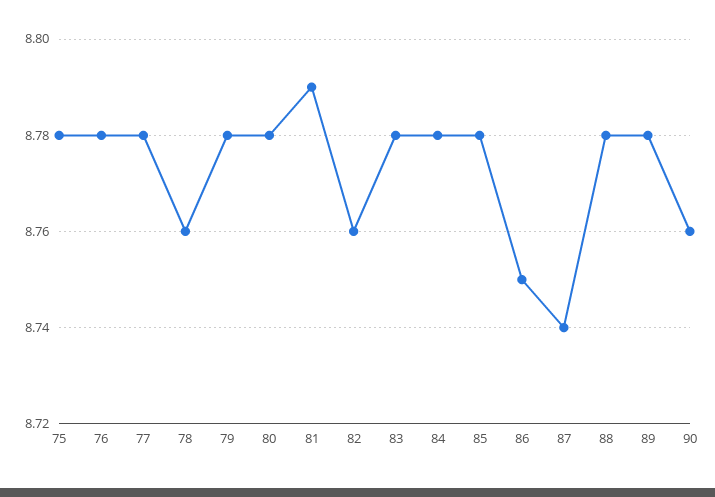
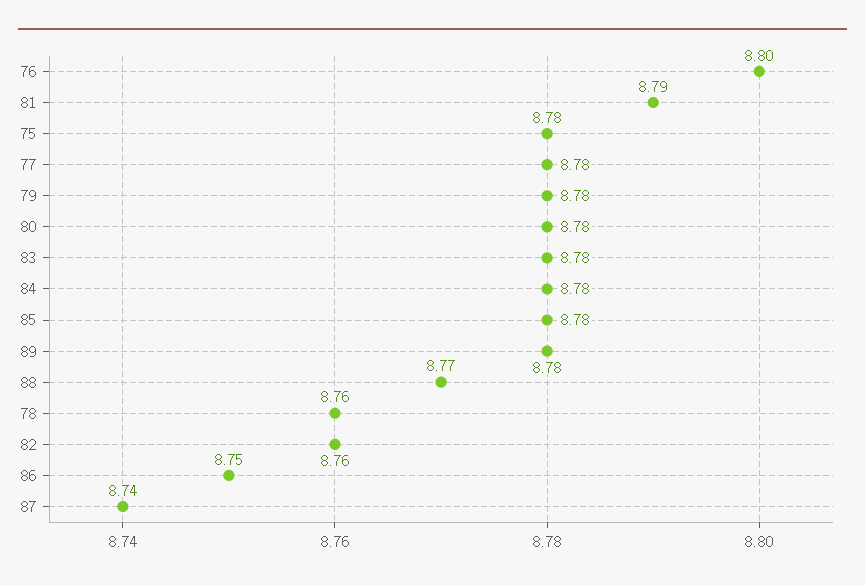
76: 8.78 -> 8.8
88: 8.78 -> 8.77
90: 8.76 -> none

